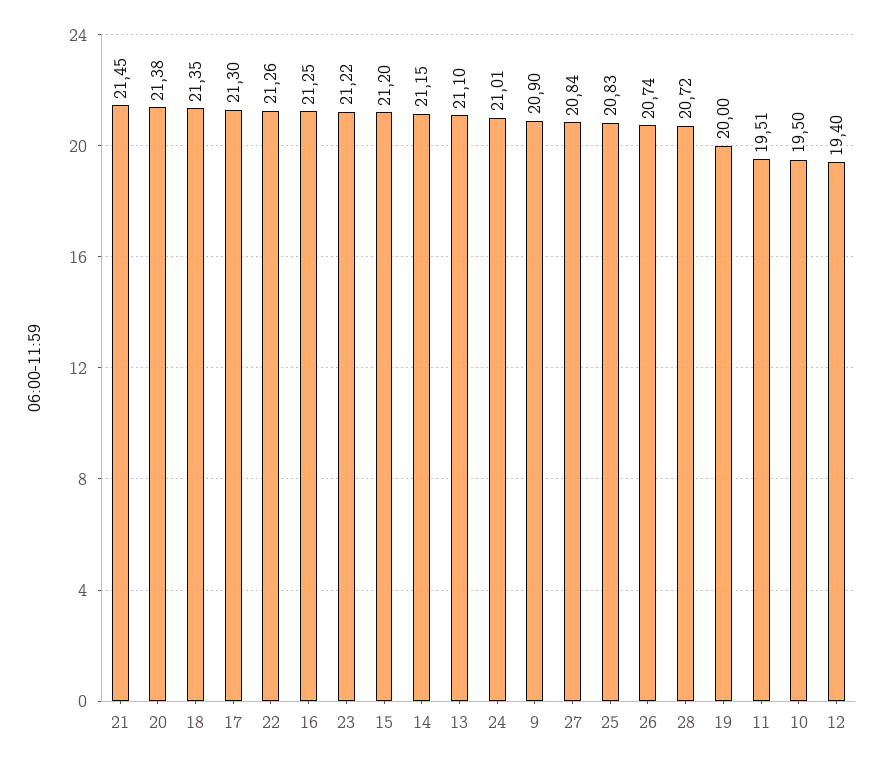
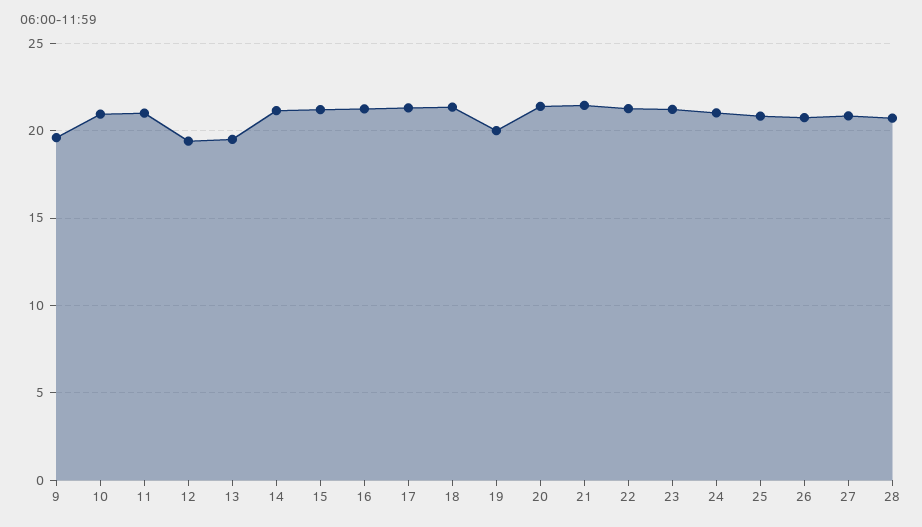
13: 21.1 -> 19.5
9: 20.9 -> 19.5
11: 19.51 -> 21
10: 19.5 -> 21

